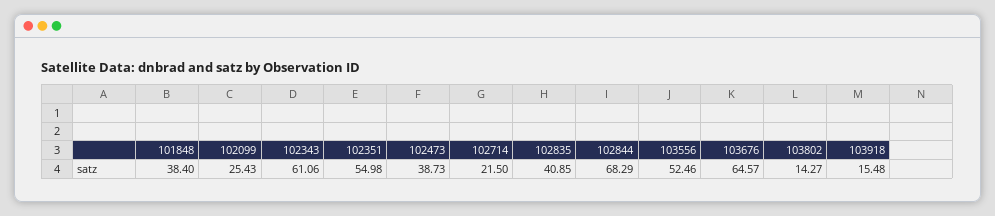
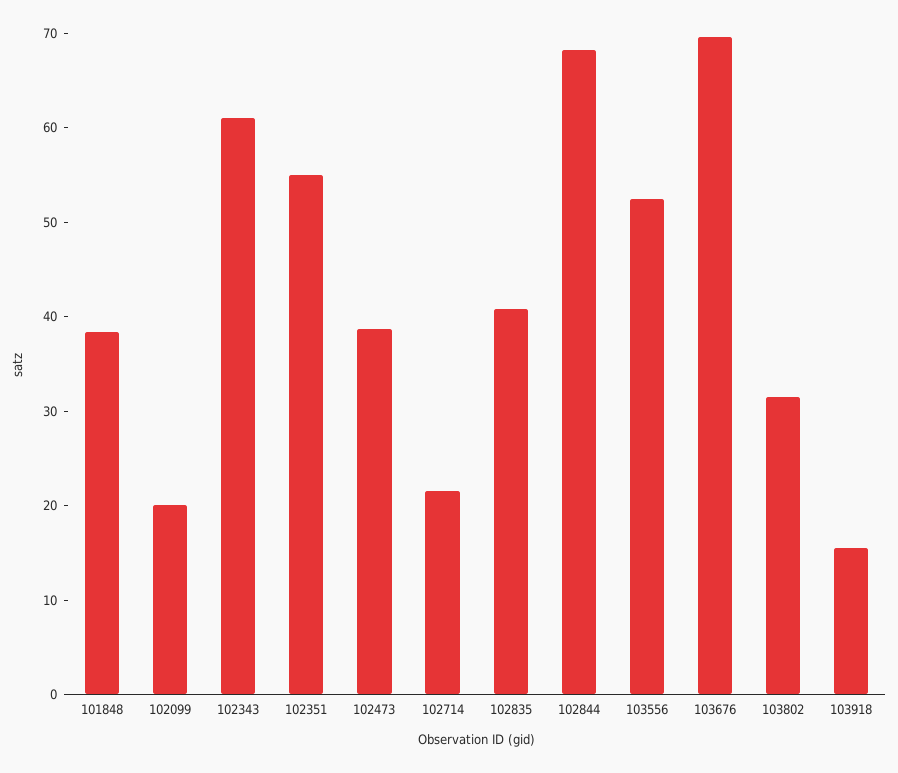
102099: 25.43 -> 20
103676: 64.57 -> 70
103802: 14.27 -> 32

